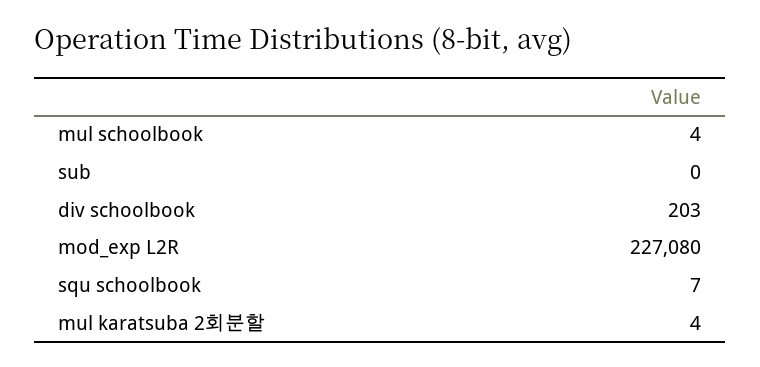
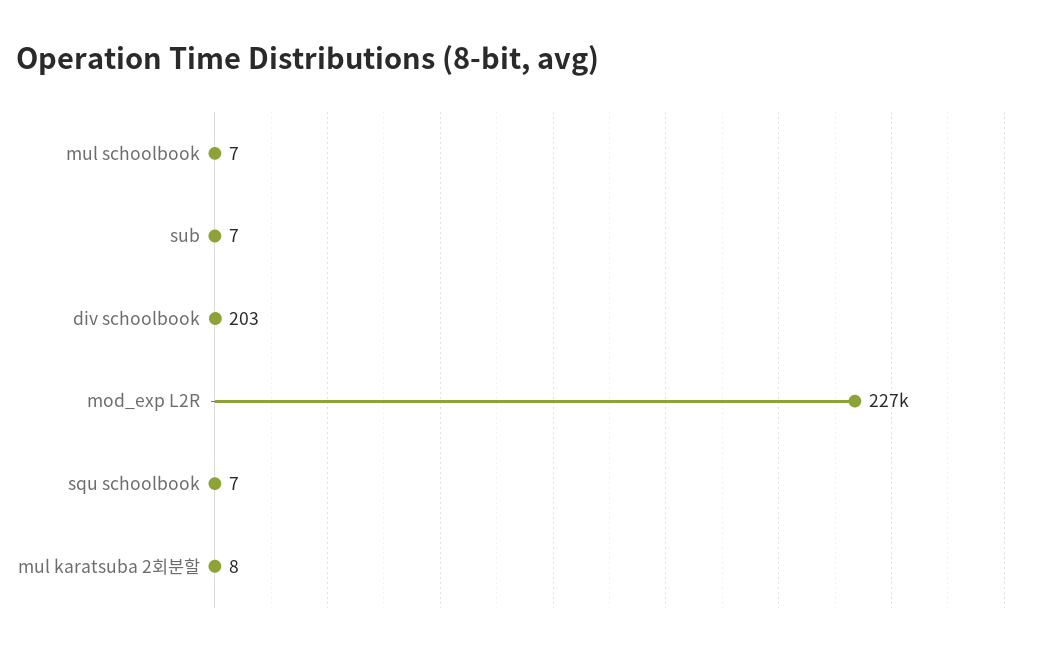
mul schoolbook: 4 -> 7
sub: 0 -> 7
mul karatsuba 2회분할: 4 -> 8

